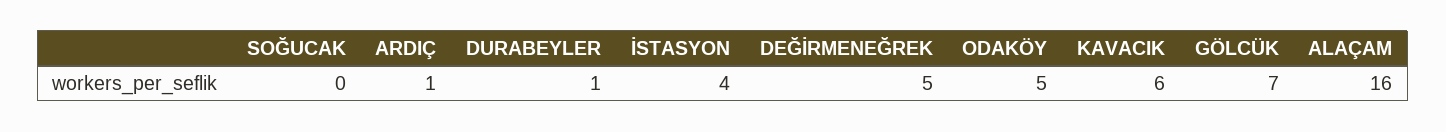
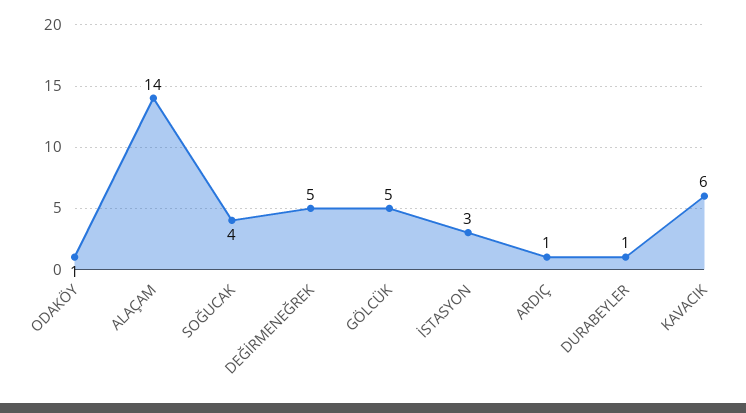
SOĞUCAK: 0 -> 4
İSTASYON: 4 -> 3
ODAKÖY: 5 -> 1
GÖLCÜK: 7 -> 5
ALAÇAM: 16 -> 14

